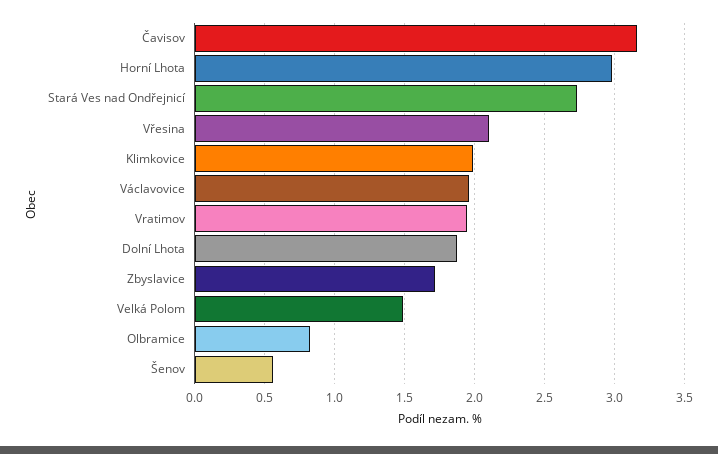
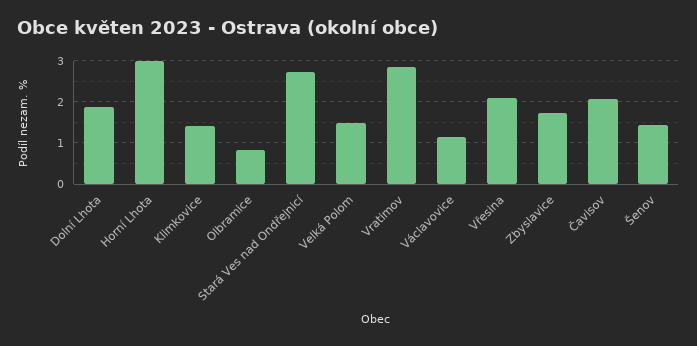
Čavisov: 3.15 -> 2
Klimkovice: 2 -> 1.4
Václavovice: 1.95 -> 1.2
Vratimov: 1.95 -> 2.8
Šenov: 0.55 -> 1.4

